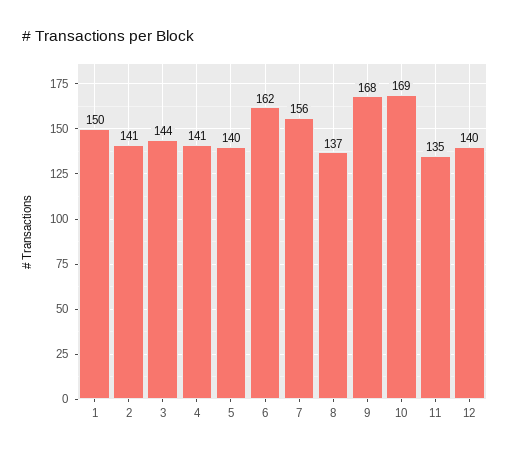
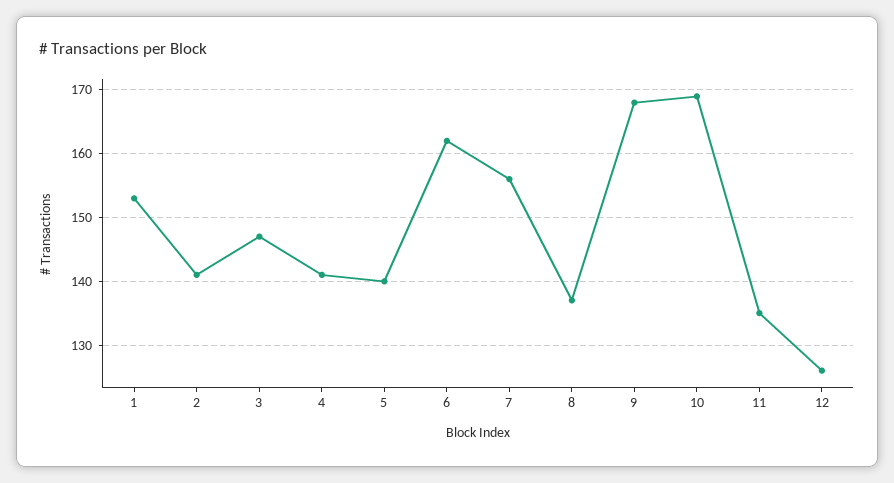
1: 150 -> 153
3: 144 -> 147
12: 140 -> 126

